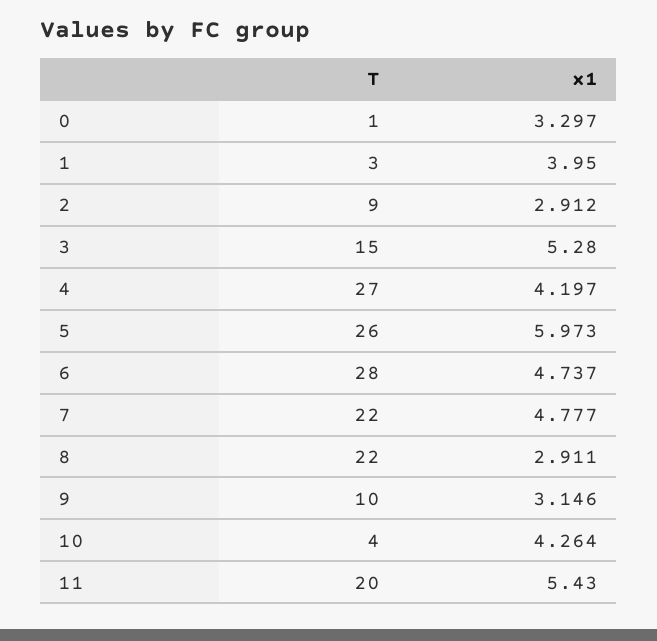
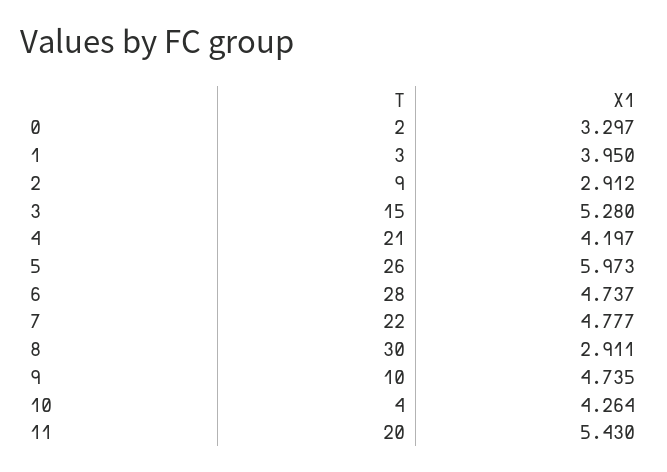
T, 0: 1 -> 2
T, 4: 27 -> 21
T, 8: 22 -> 30
x1, 9: 3.146 -> 4.735

